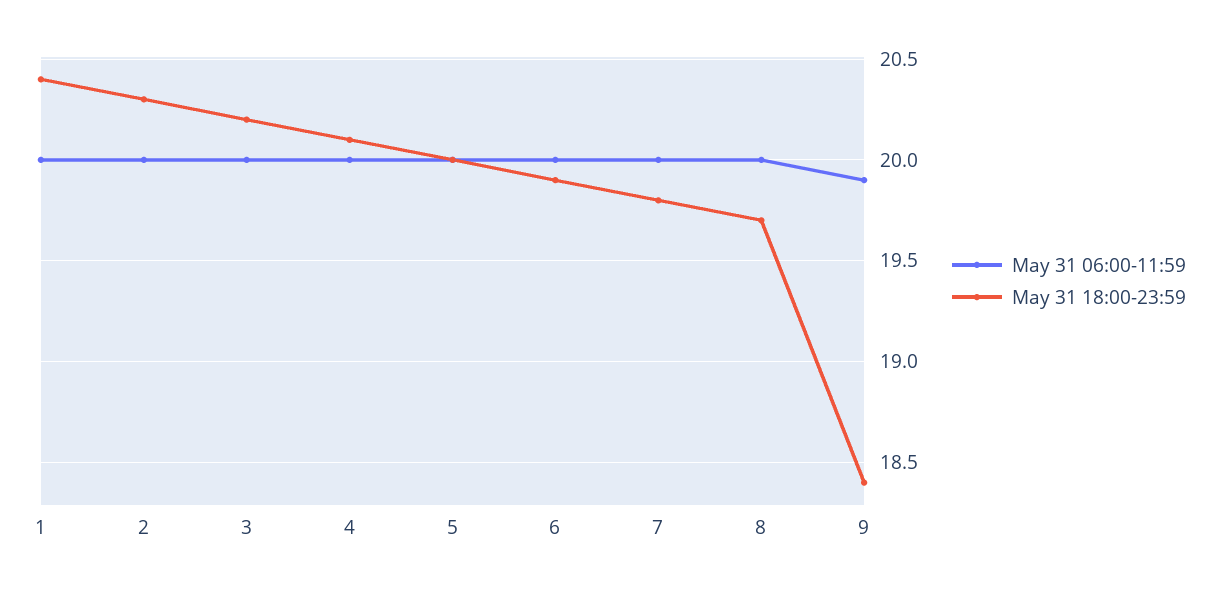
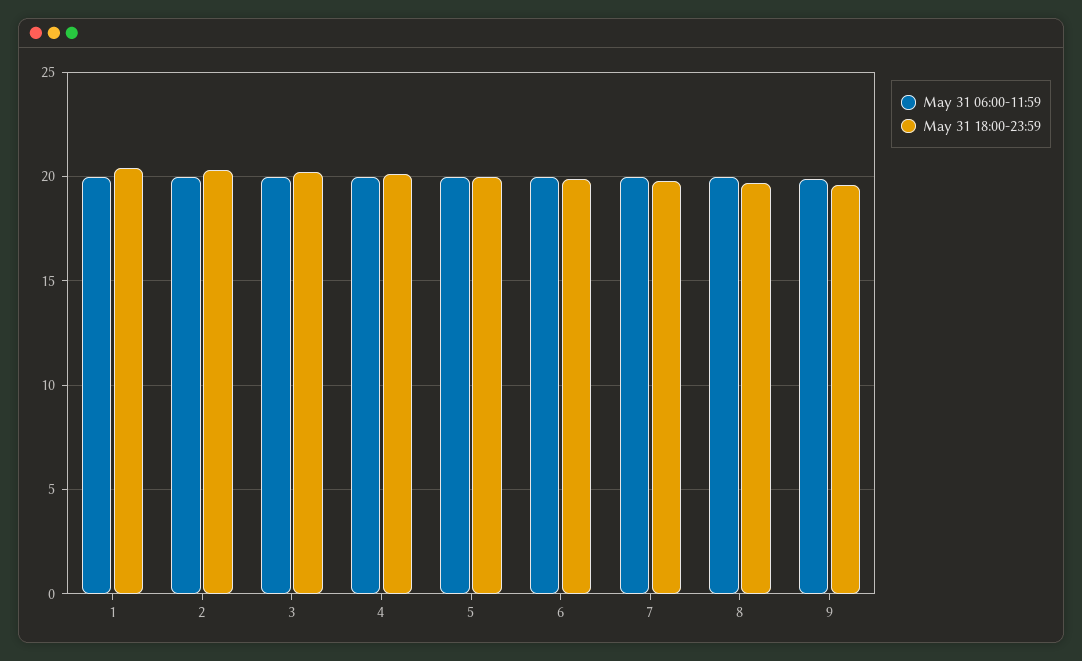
May 31 18:00-23:59, 9: 18.4 -> 19.5

